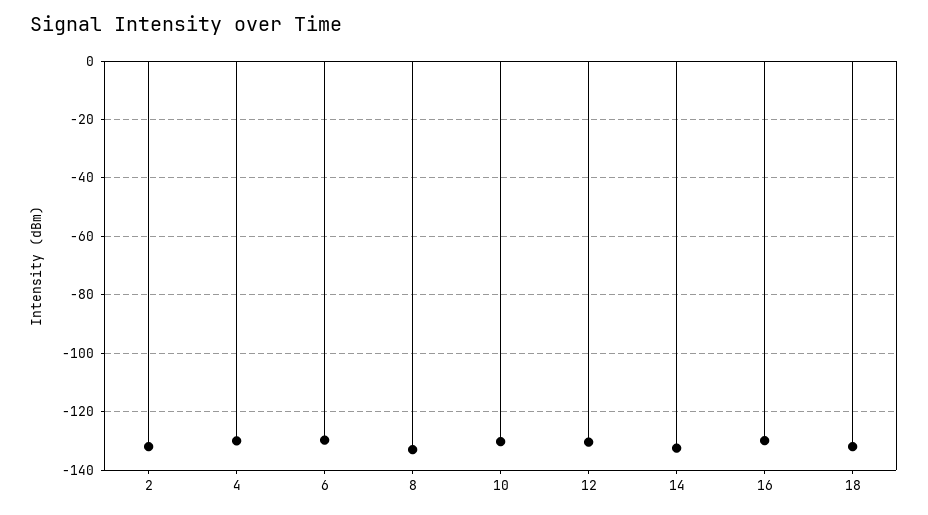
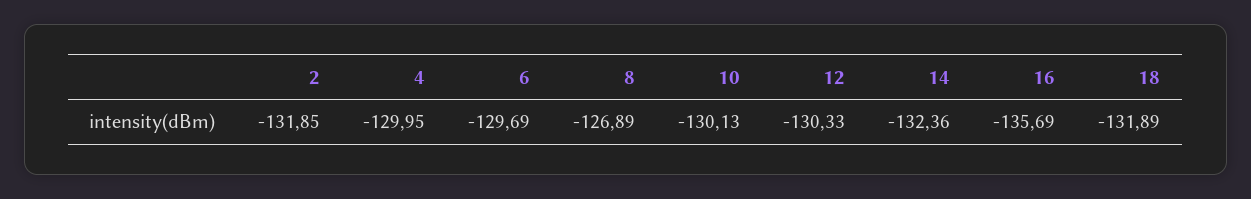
8: -132.5 -> -126.89
16: -130 -> -135.69

